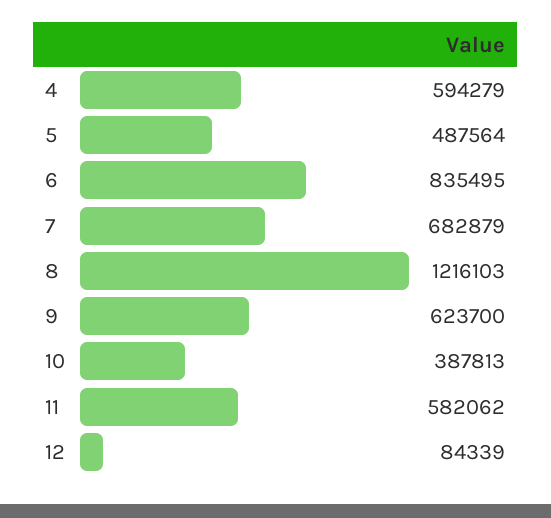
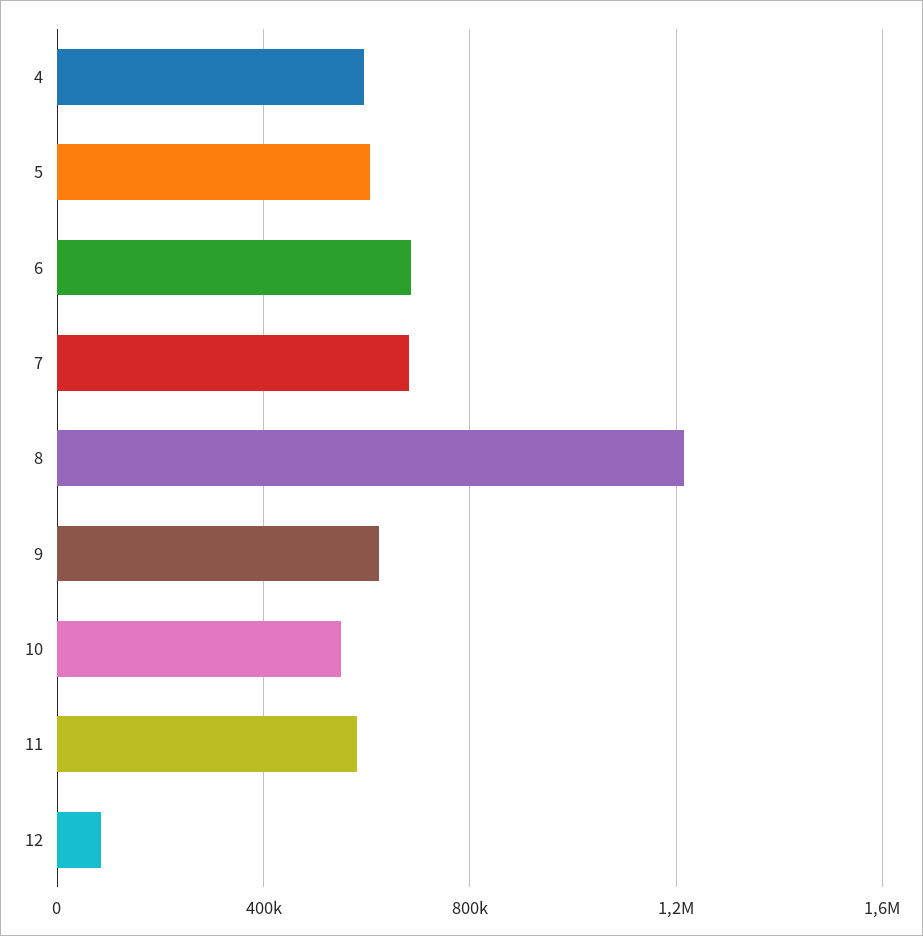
5: 487564 -> 600000
6: 835495 -> 700000
10: 387813 -> 550000

